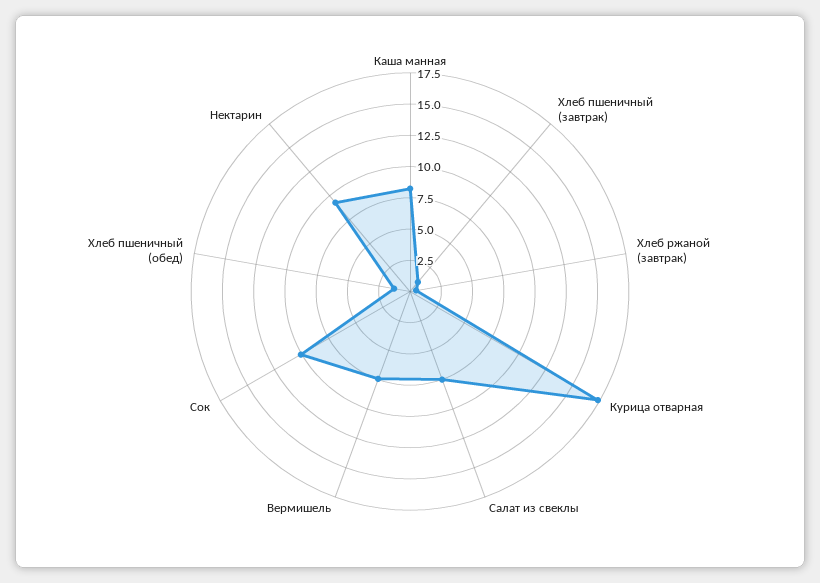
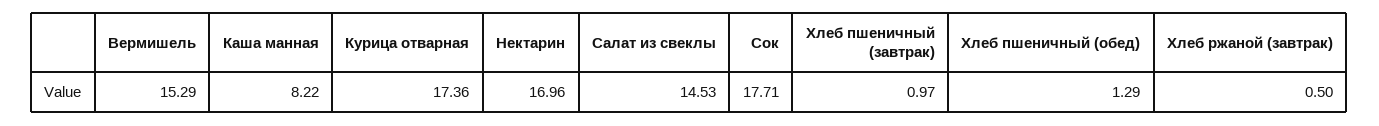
Салат из свеклы: 7.5 -> 14.53
Вермишель: 7.5 -> 15.29
Сок: 10 -> 17.71
Нектарин: 10 -> 16.96

